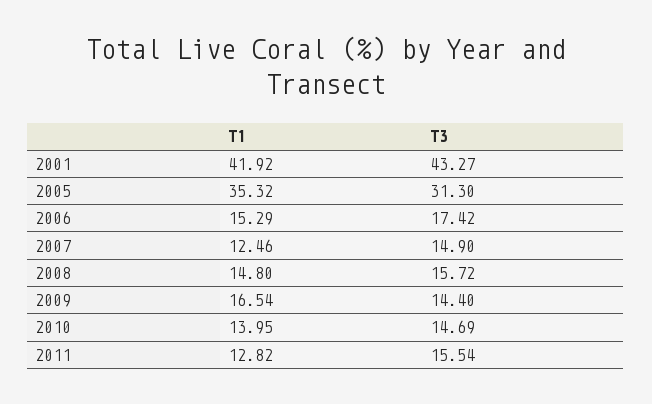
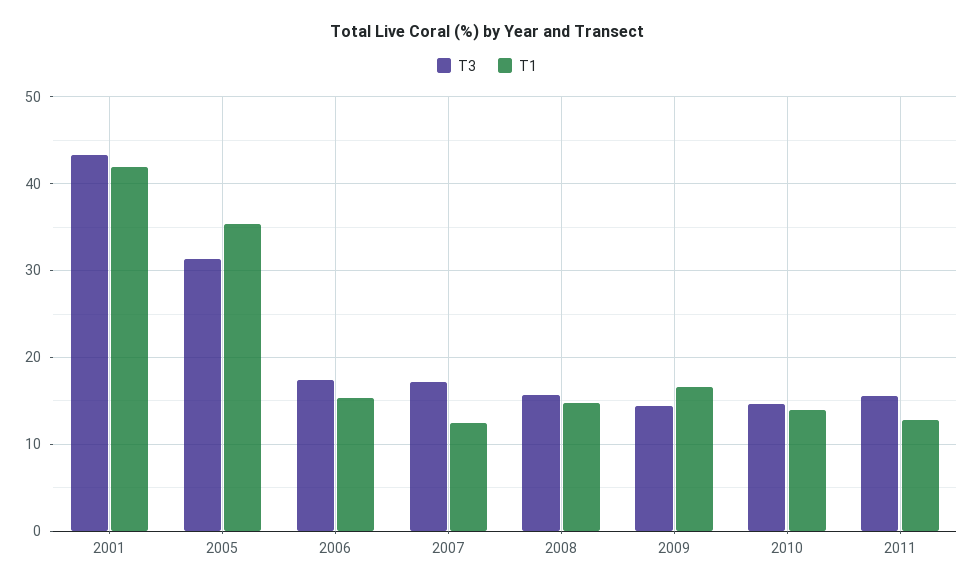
T3, 2007: 14.9 -> 17

